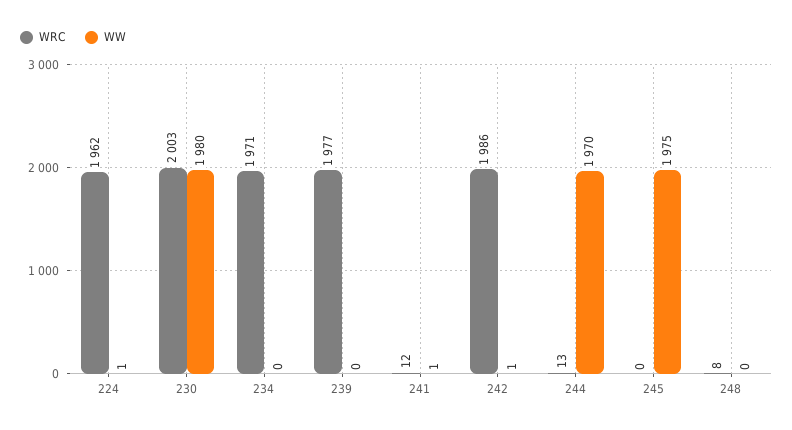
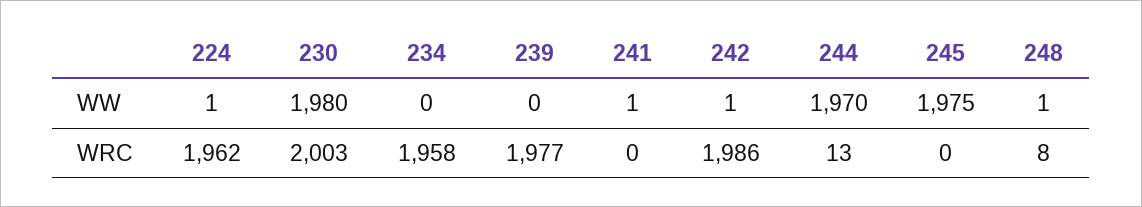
WRC, 234: 1971 -> 1958
WRC, 241: 12 -> 0
WW, 248: 0 -> 1

